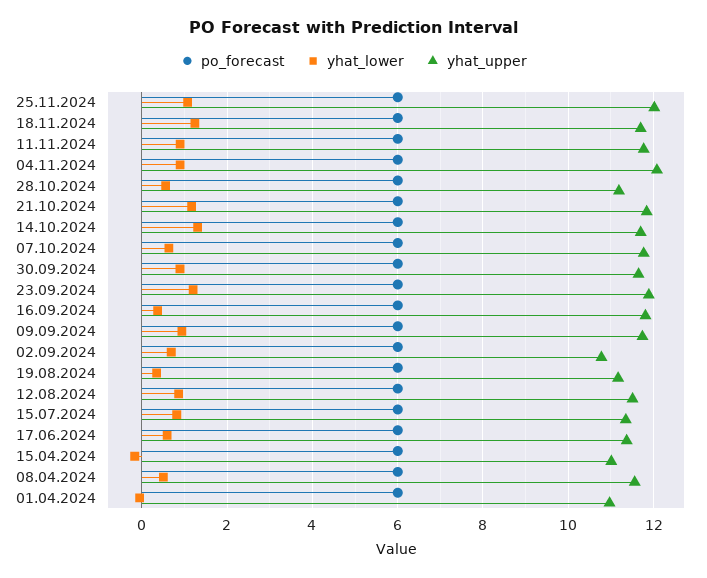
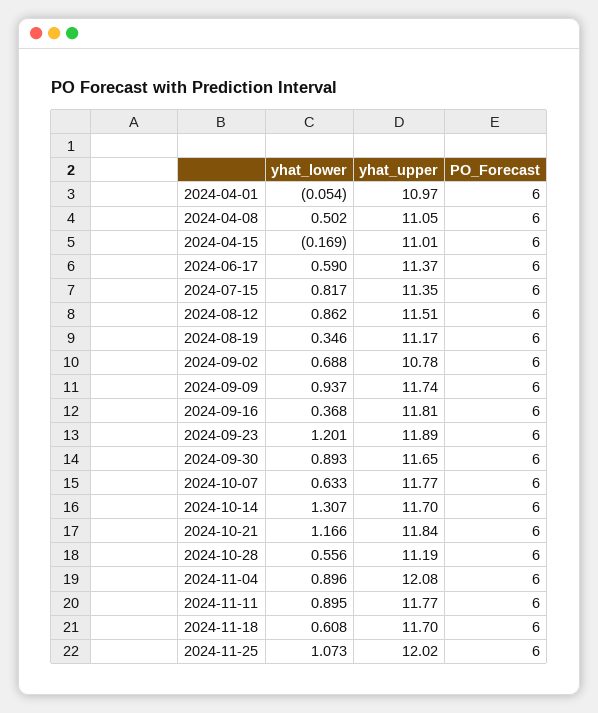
yhat_lower, 18.11.2024: 1.2 -> 0.608
yhat_upper, 08.04.2024: 11.6 -> 11.05

